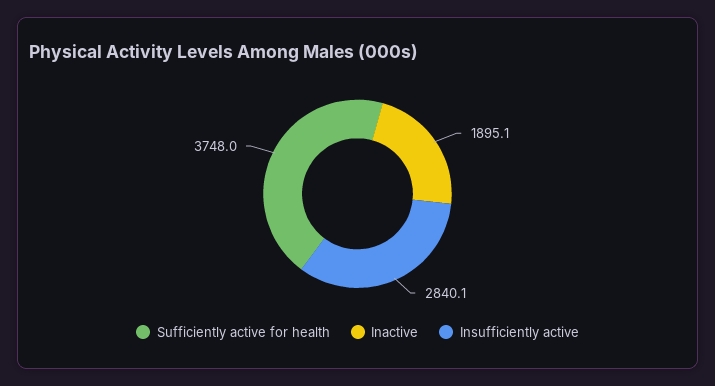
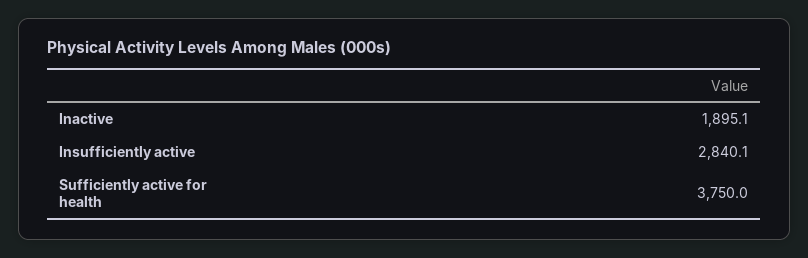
Sufficiently active for health: 3748 -> 3750

